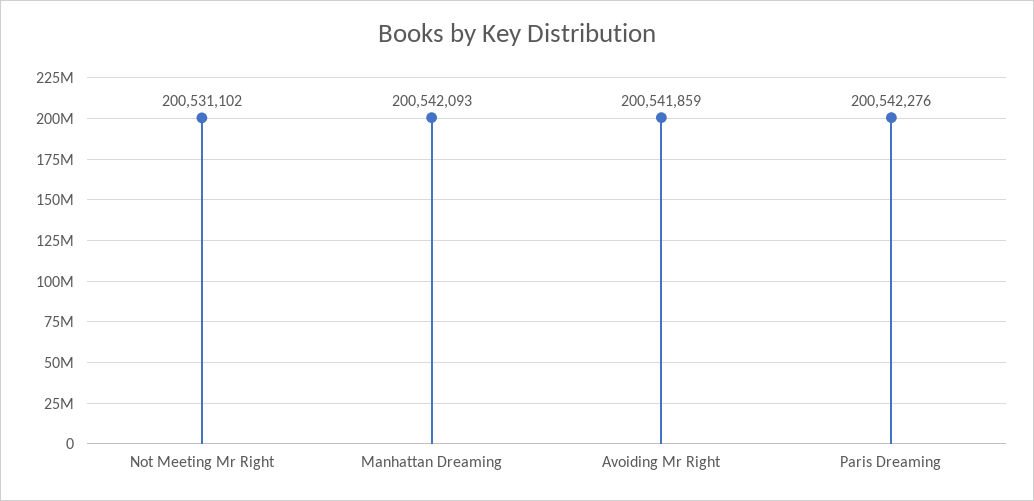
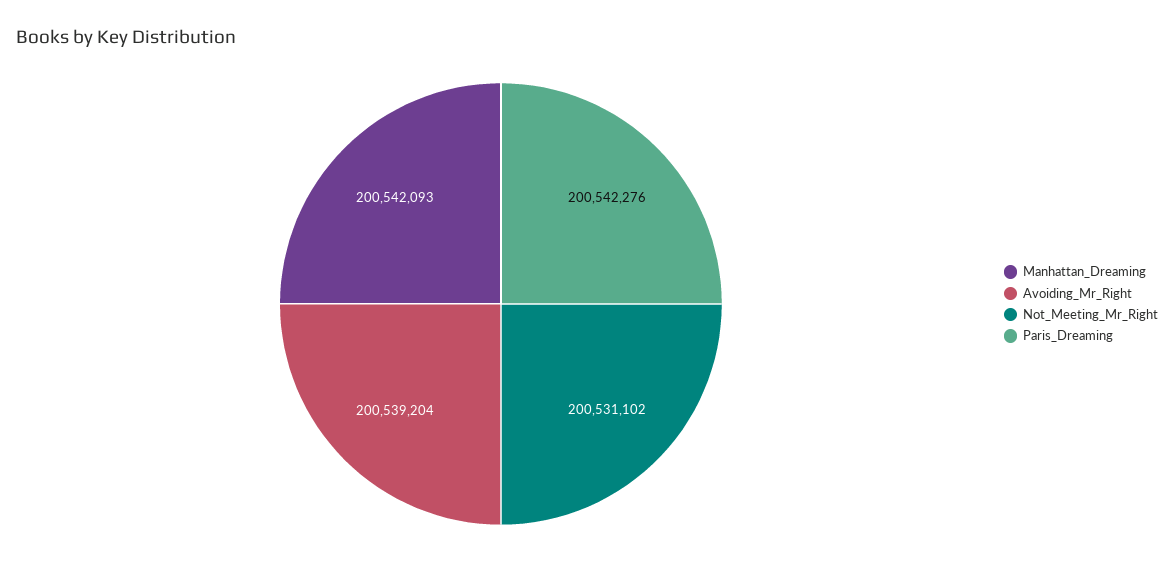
Avoiding Mr Right: 200541859 -> 200539204

